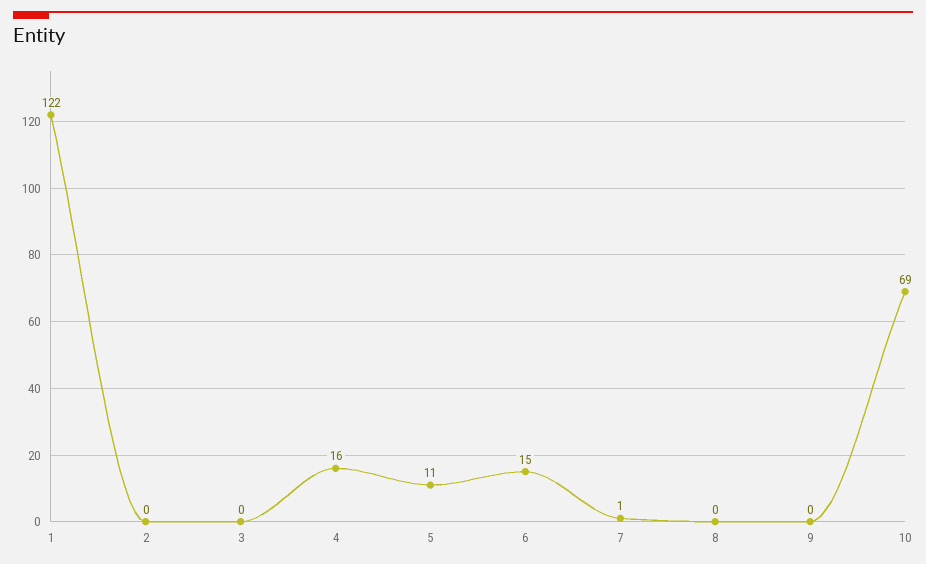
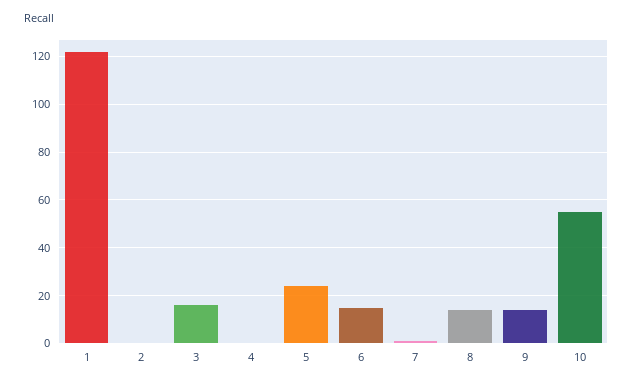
3: 0 -> 15
4: 16 -> 0
5: 11 -> 25
8: 0 -> 15
9: 0 -> 15
10: 69 -> 55

